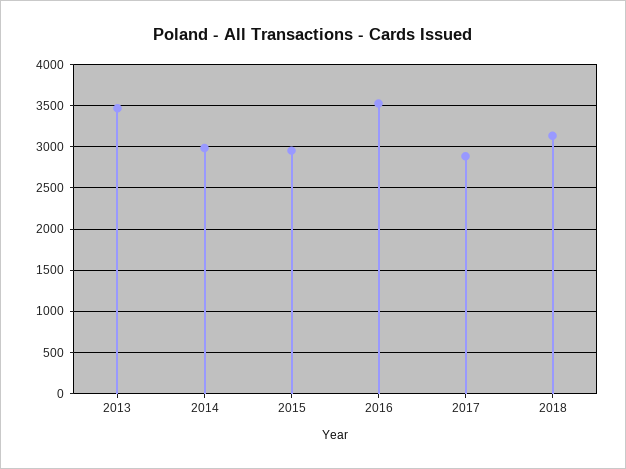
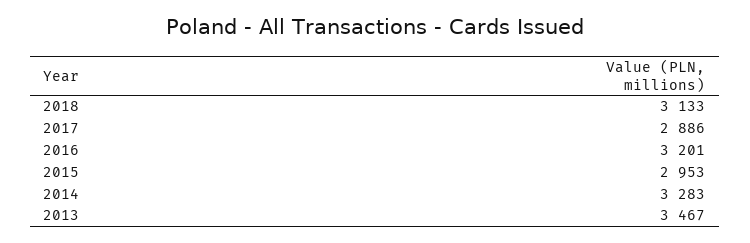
2014: 3000 -> 3283
2016: 3500 -> 3201

